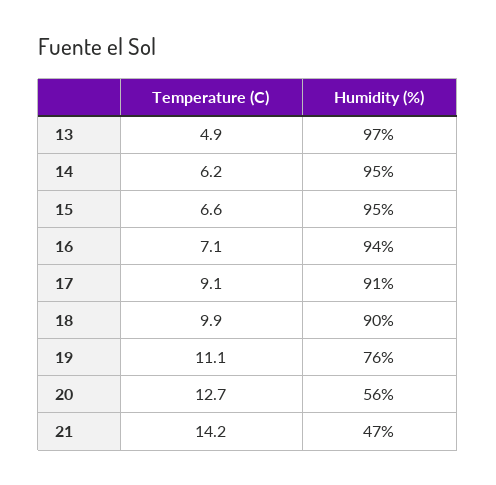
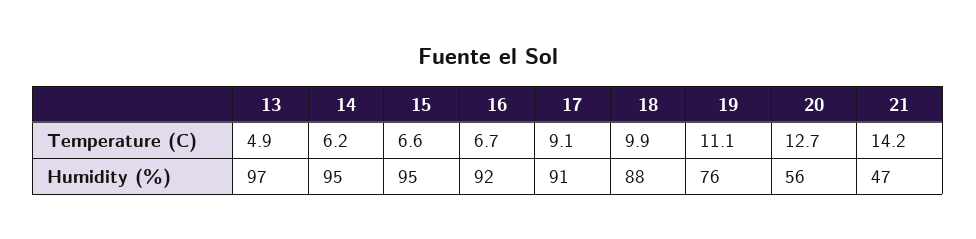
Temperature (C), 16: 7.1 -> 6.7
Humidity (%), 16: 94 -> 92
Humidity (%), 18: 90 -> 88

